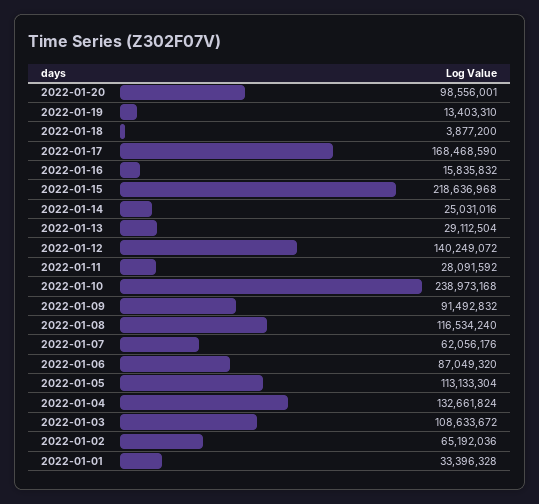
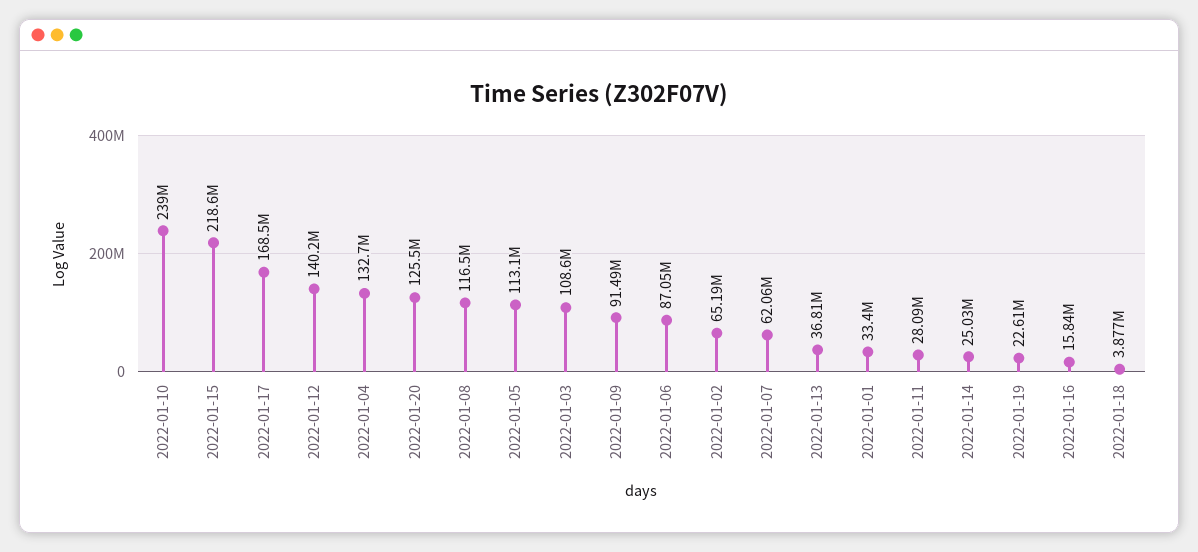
2022-01-20: 98556001 -> 125500000
2022-01-19: 13403310 -> 22610000
2022-01-13: 29112504 -> 36810000

